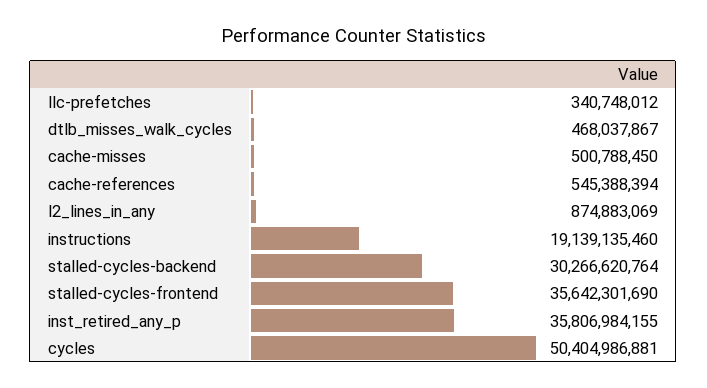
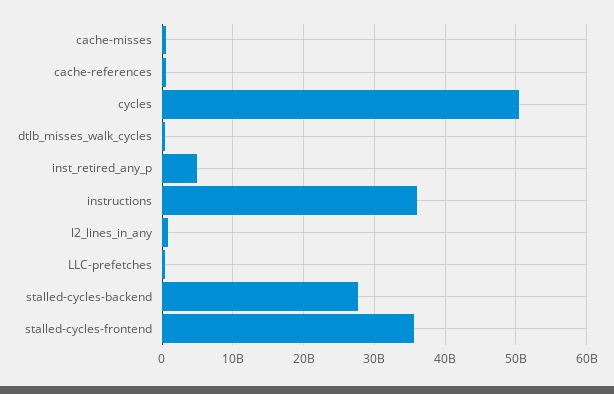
instructions: 19139135460 -> 36000000000
stalled-cycles-backend: 30266620764 -> 28000000000
inst_retired_any_p: 35806984155 -> 5000000000

